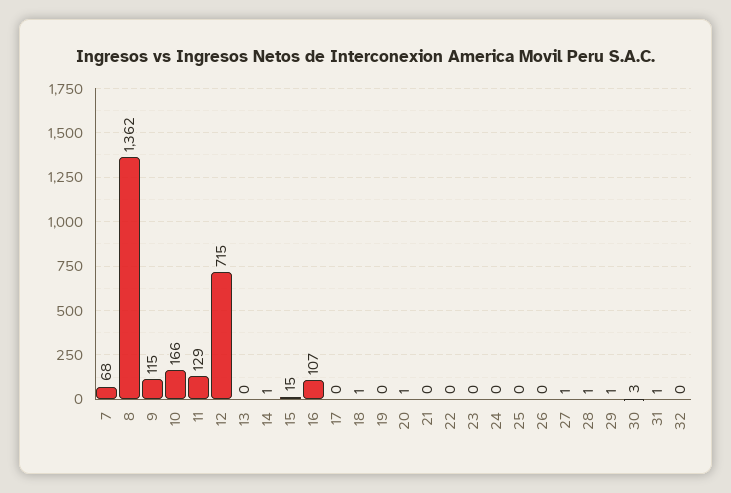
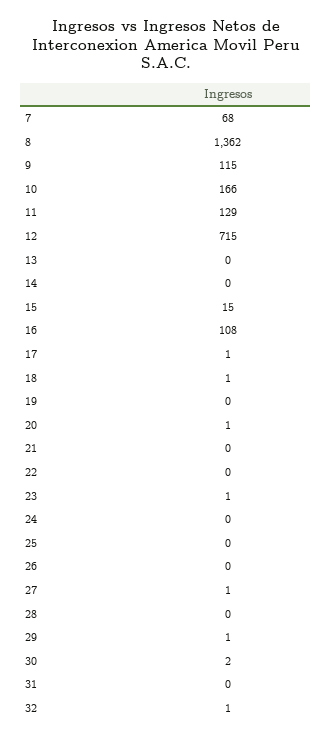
14: 1 -> 0
16: 107 -> 108
17: 0 -> 1
23: 0 -> 1
28: 1 -> 0
30: 3 -> 2
31: 1 -> 0
32: 0 -> 1

